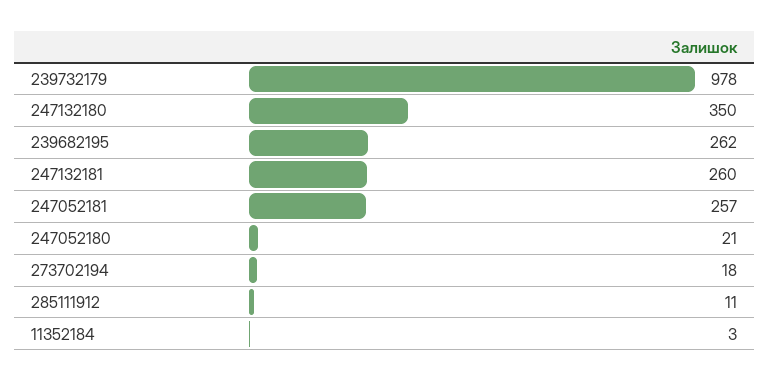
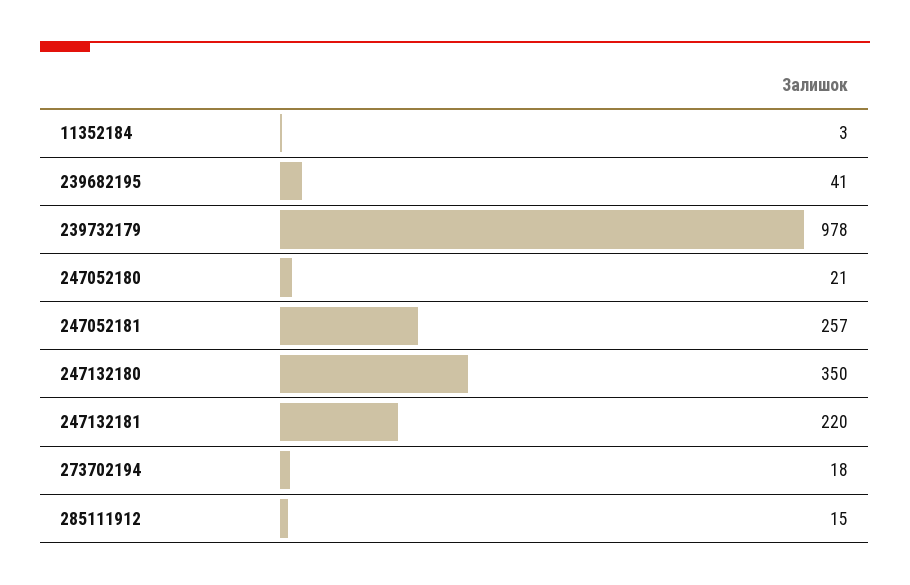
239682195: 262 -> 41
247132181: 260 -> 220
285111912: 11 -> 15

